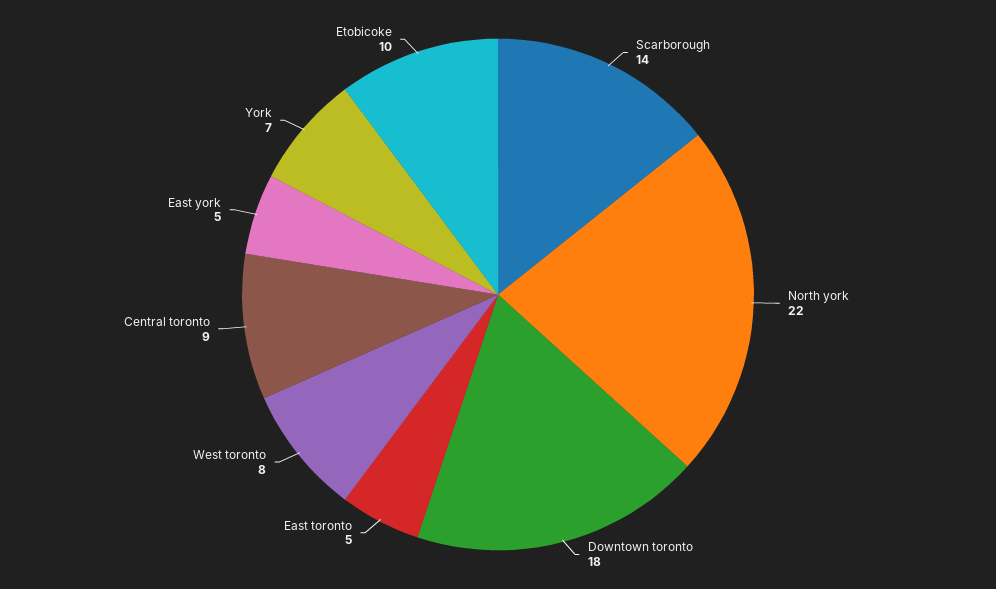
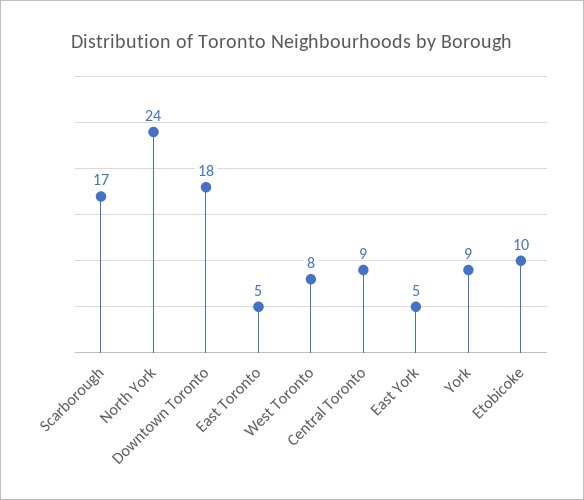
Scarborough: 14 -> 17
North york: 22 -> 24
York: 7 -> 9

